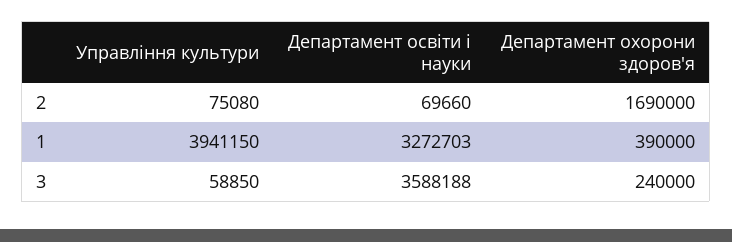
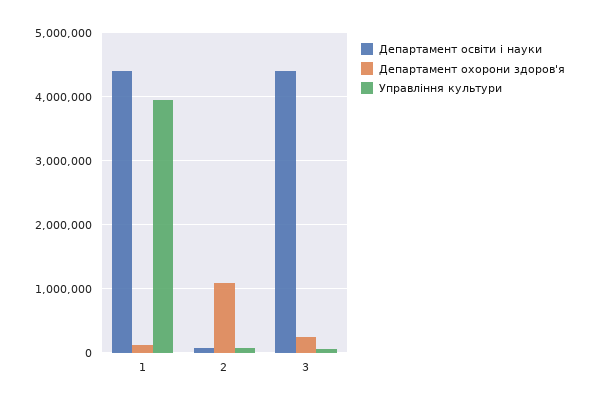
Департамент охорони здоров'я, 2: 1690000 -> 1100000
Департамент освіти і науки, 1: 3272703 -> 4400000
Департамент охорони здоров'я, 1: 390000 -> 100000
Департамент освіти і науки, 3: 3588188 -> 4400000

